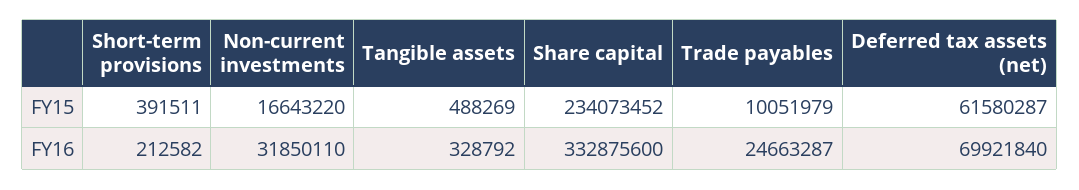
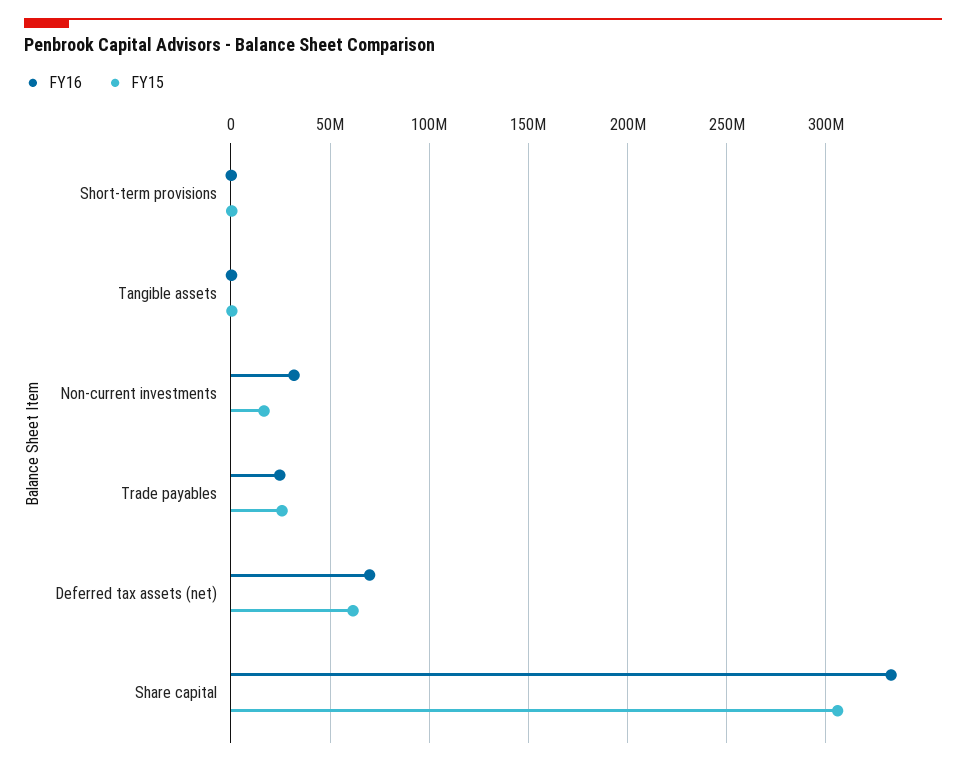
FY15, Share capital: 234073452 -> 305000000
FY15, Trade payables: 10051979 -> 25000000

